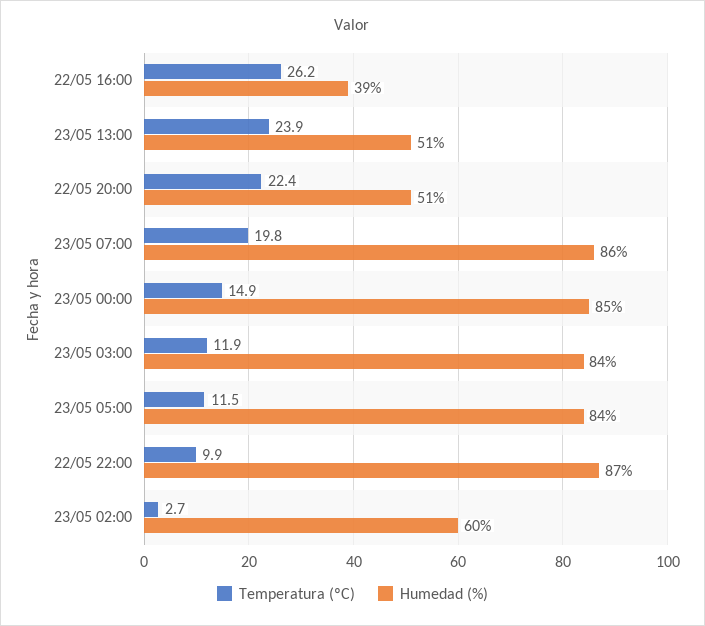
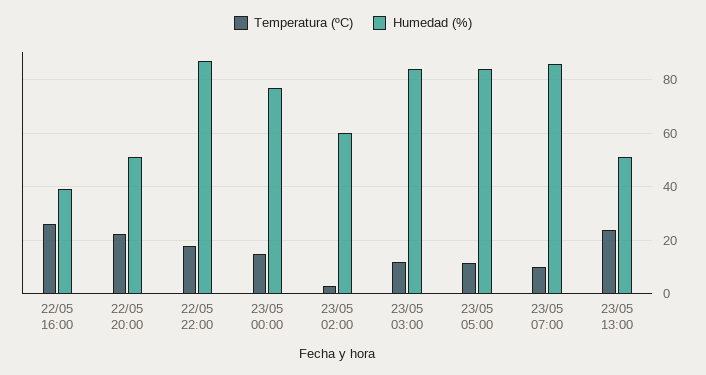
Temperatura (ºC), 23/05 07:00: 19.8 -> 10
Humedad (%), 23/05 00:00: 85 -> 77.5
Temperatura (ºC), 22/05 22:00: 9.9 -> 17.5

